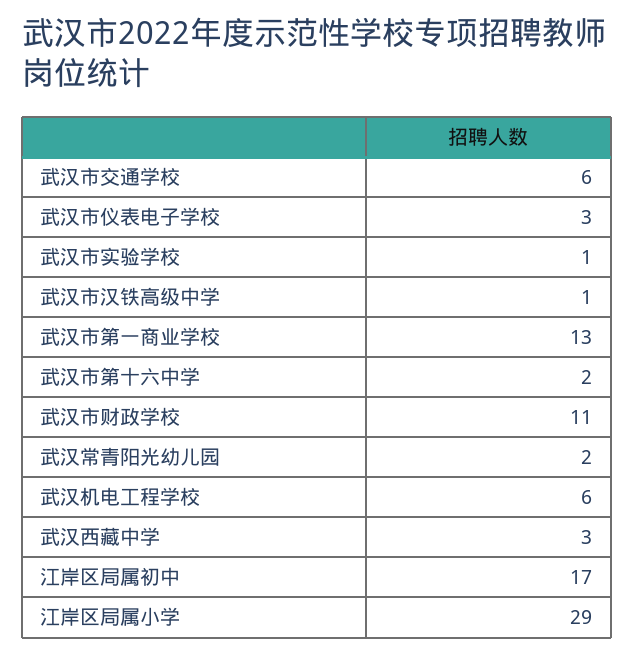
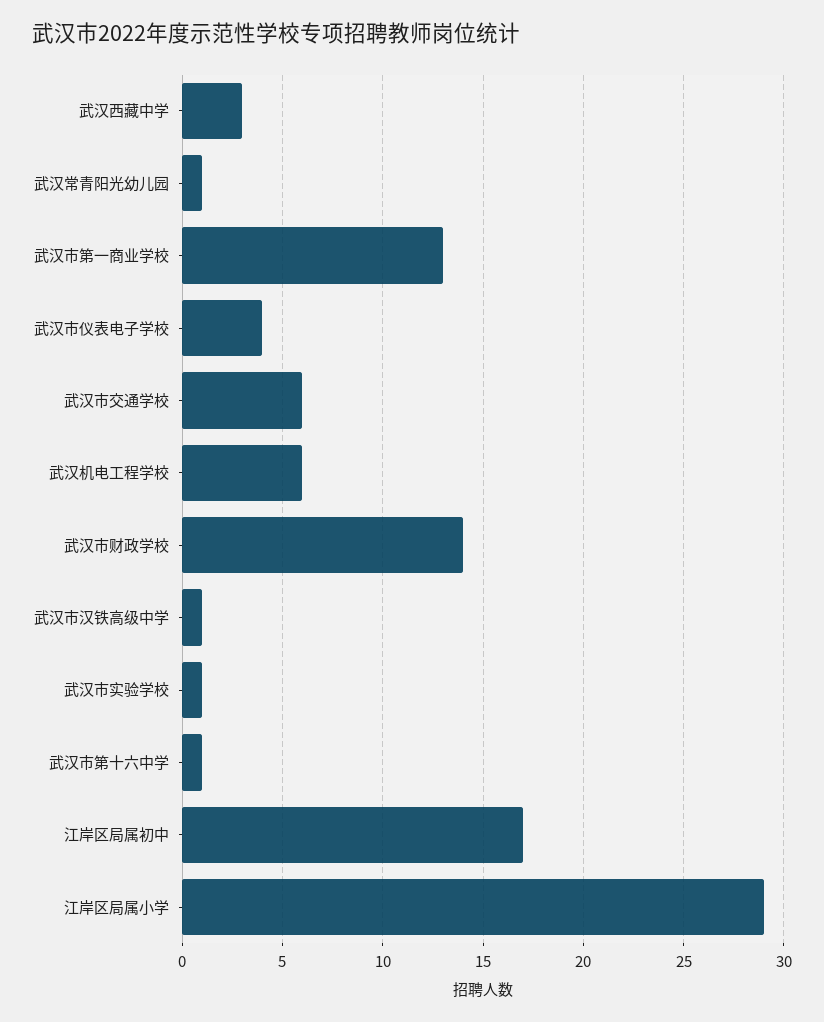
武汉市仪表电子学校: 3 -> 4
武汉市第十六中学: 2 -> 1
武汉市财政学校: 11 -> 14
武汉常青阳光幼儿园: 2 -> 1

